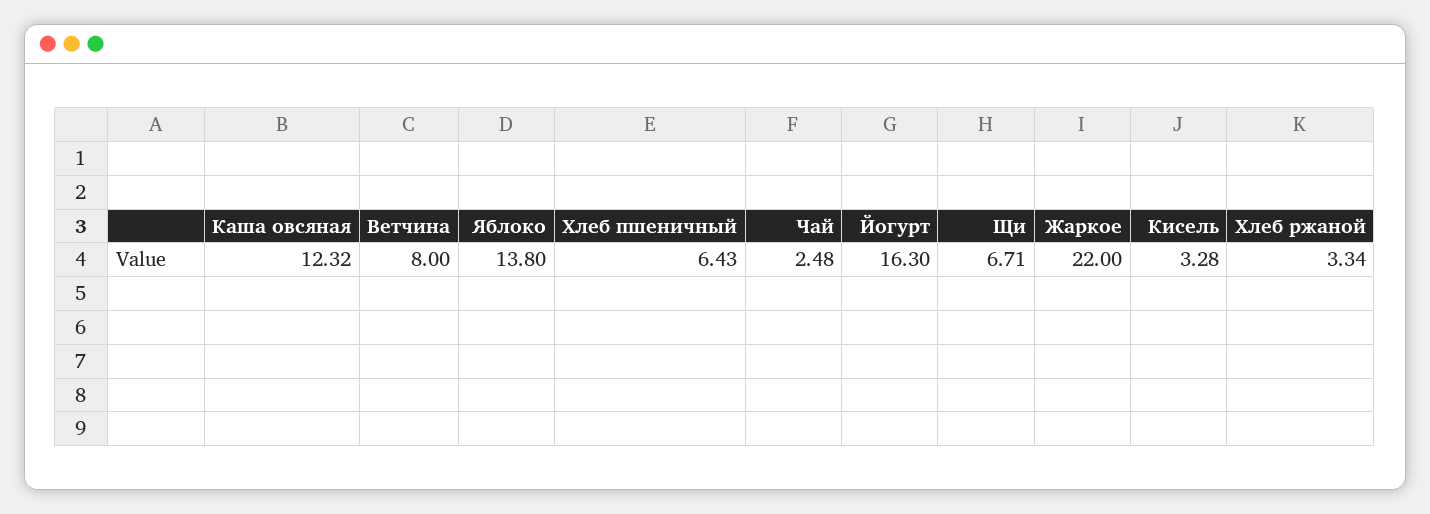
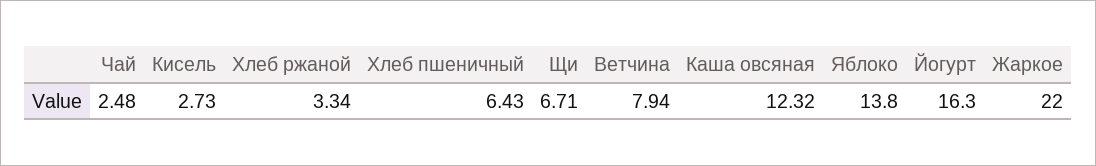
Ветчина: 8 -> 7.94
Кисель: 3.28 -> 2.73

